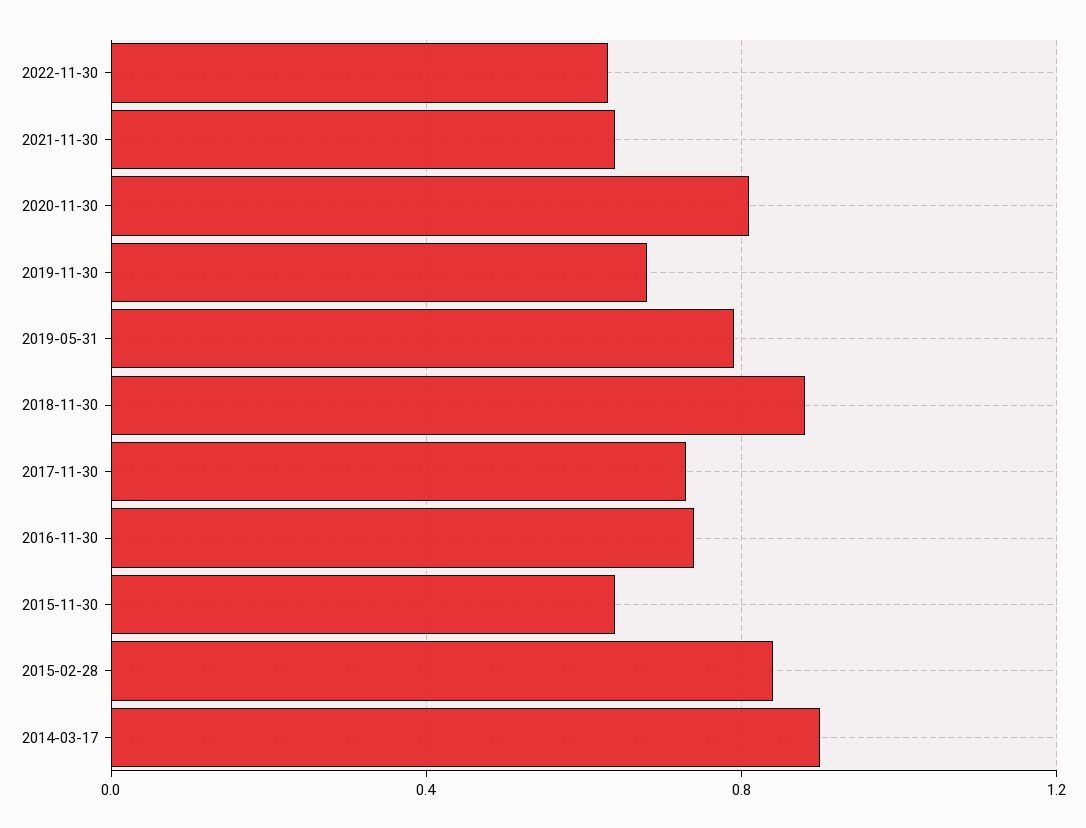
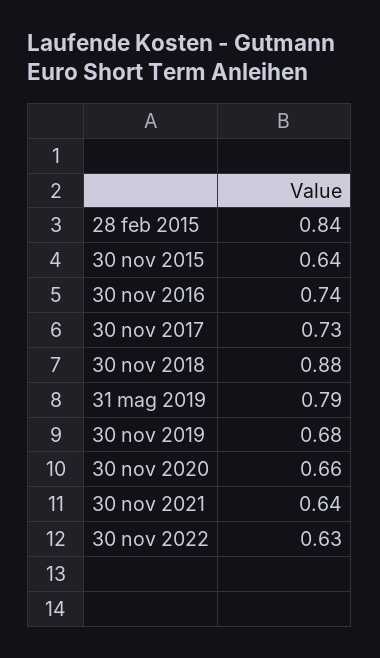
2020-11-30: 0.8 -> 0.66
2014-03-17: 0.9 -> none

